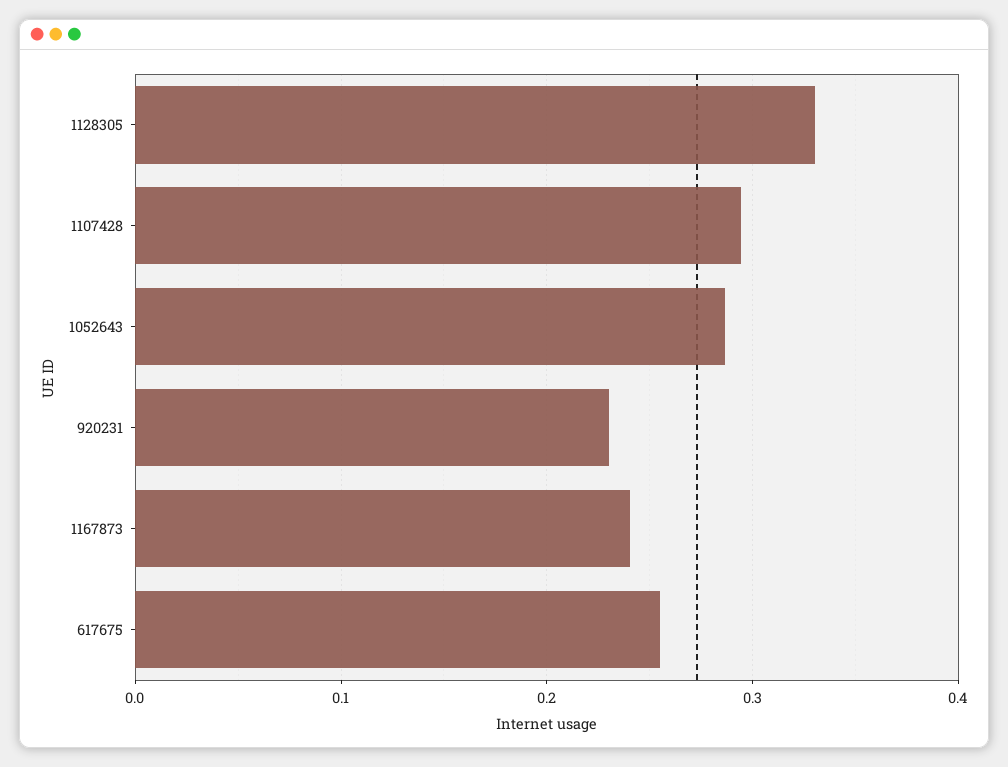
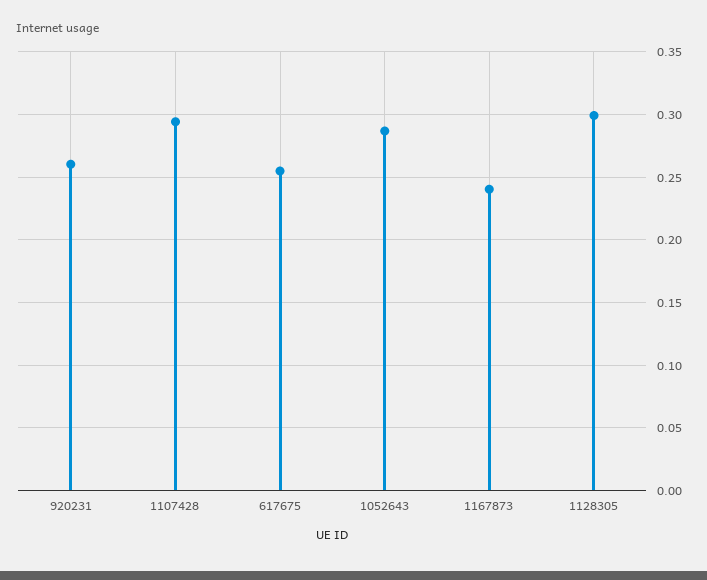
1128305: 0.33 -> 0.3
920231: 0.23 -> 0.26

